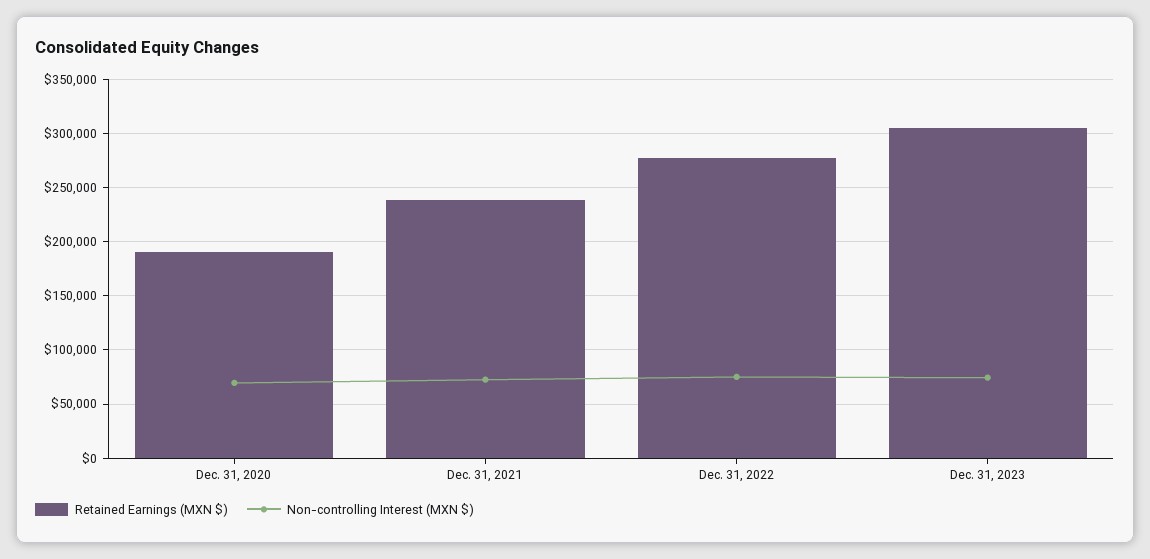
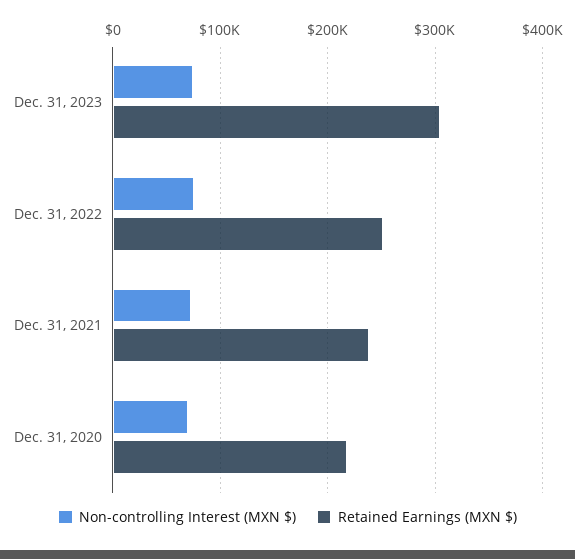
Retained Earnings (MXN $), Dec. 31, 2020: 190000 -> 220000
Retained Earnings (MXN $), Dec. 31, 2022: 280000 -> 250000

